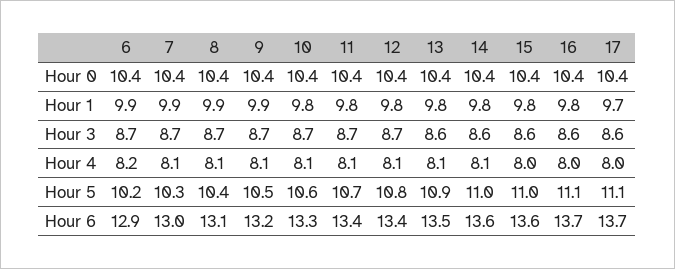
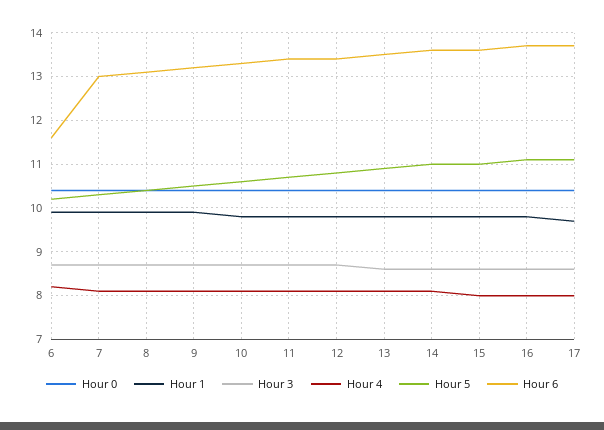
Hour 6, 6: 12.9 -> 11.5

